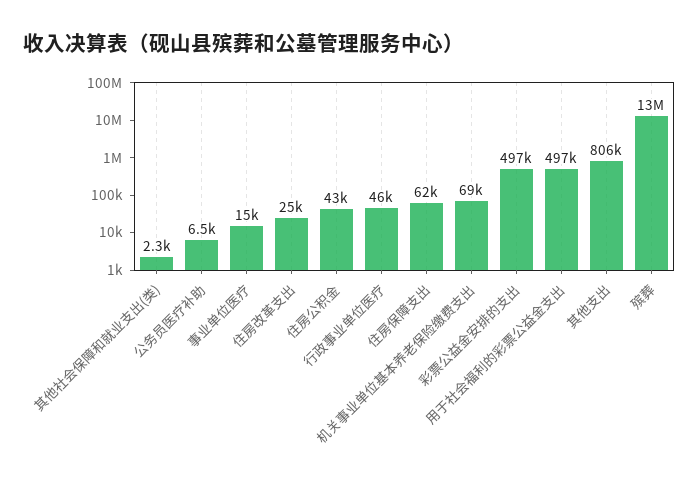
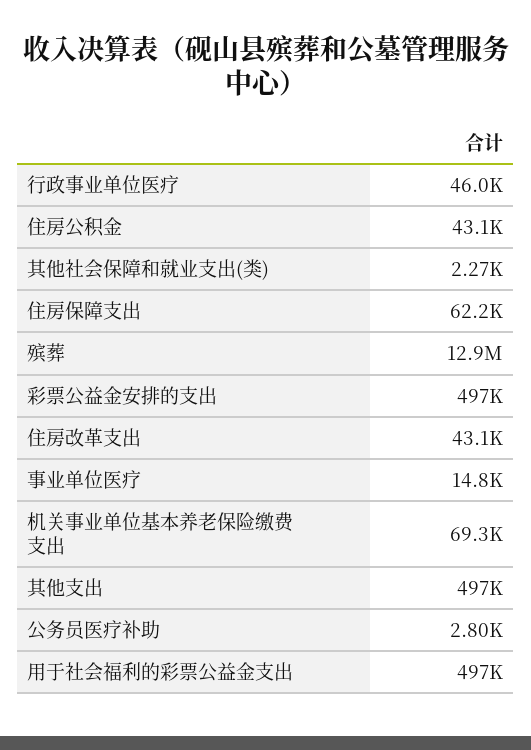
公务员医疗补助: 6500 -> 2800
住房改革支出: 25000 -> 43100
其他支出: 806000 -> 497000

